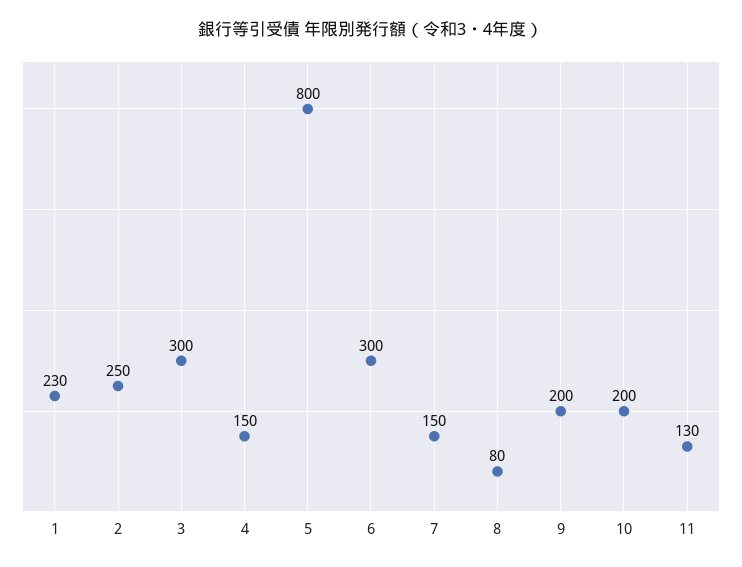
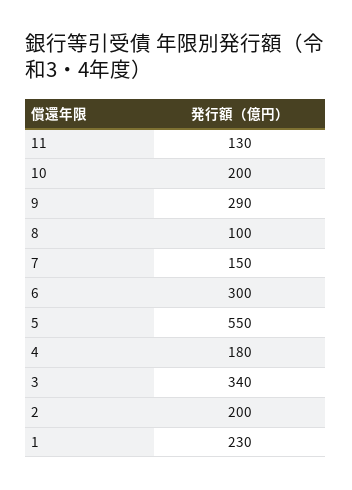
2: 250 -> 200
3: 300 -> 340
4: 150 -> 180
5: 800 -> 550
8: 80 -> 100
9: 200 -> 290

